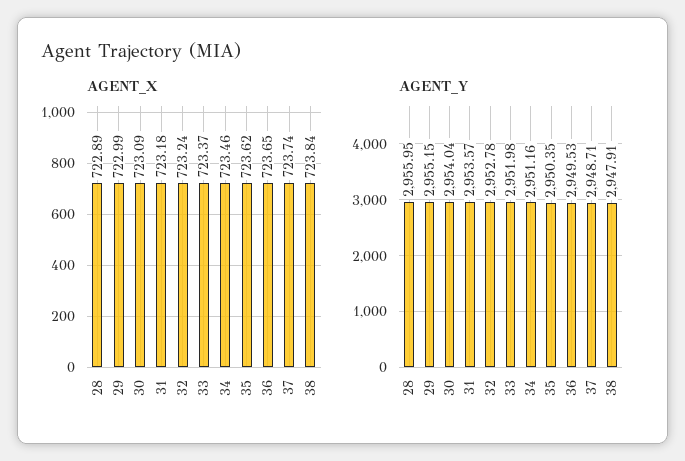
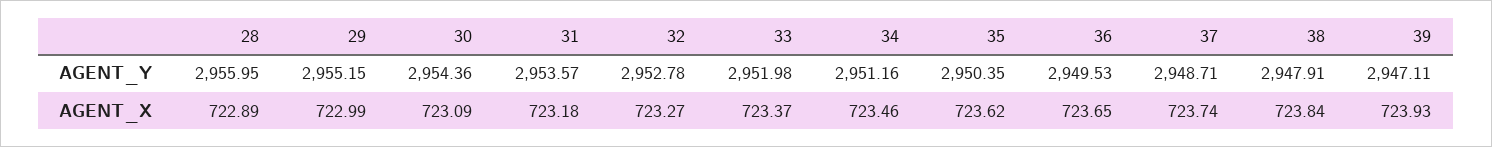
AGENT_X, 32: 723.24 -> 723.27
AGENT_Y, 30: 2954.04 -> 2954.36
AGENT_Y, 39: none -> 2947.11
AGENT_X, 39: none -> 723.93

